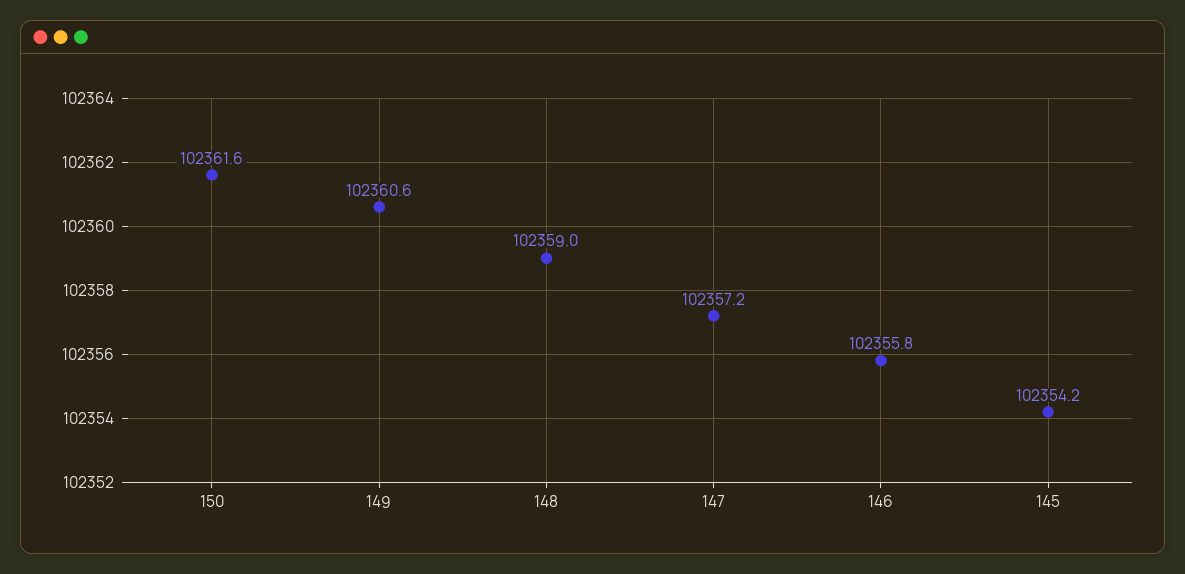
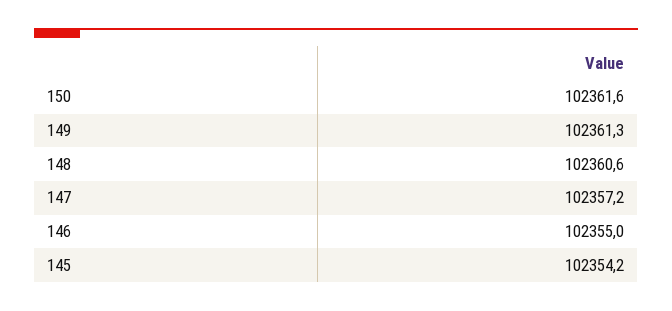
149: 102360.6 -> 102361.3
148: 102359 -> 102360.6
146: 102355.8 -> 102355

